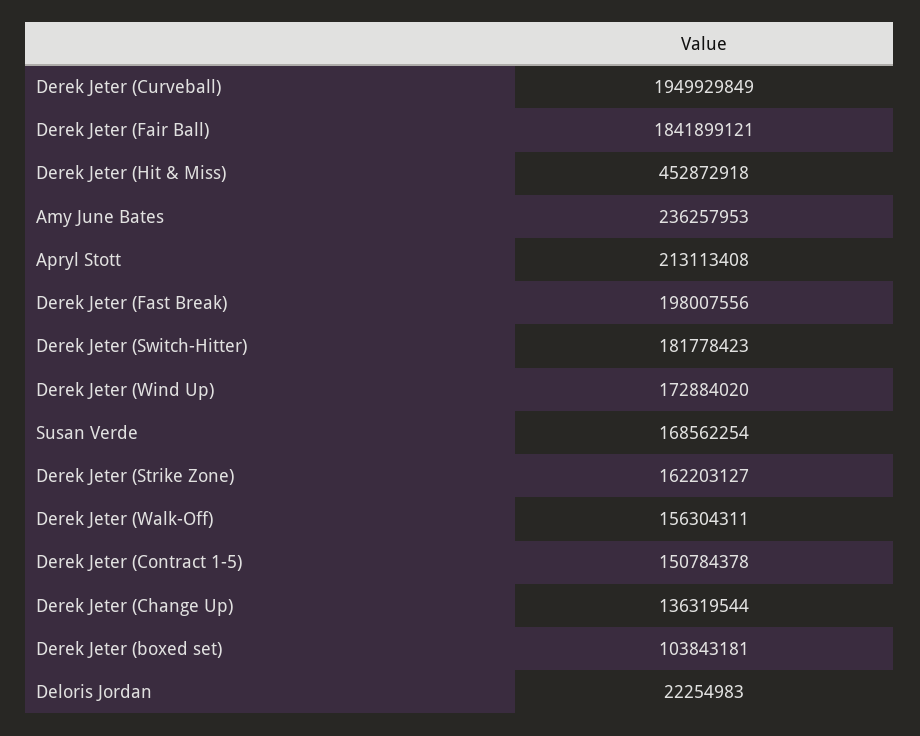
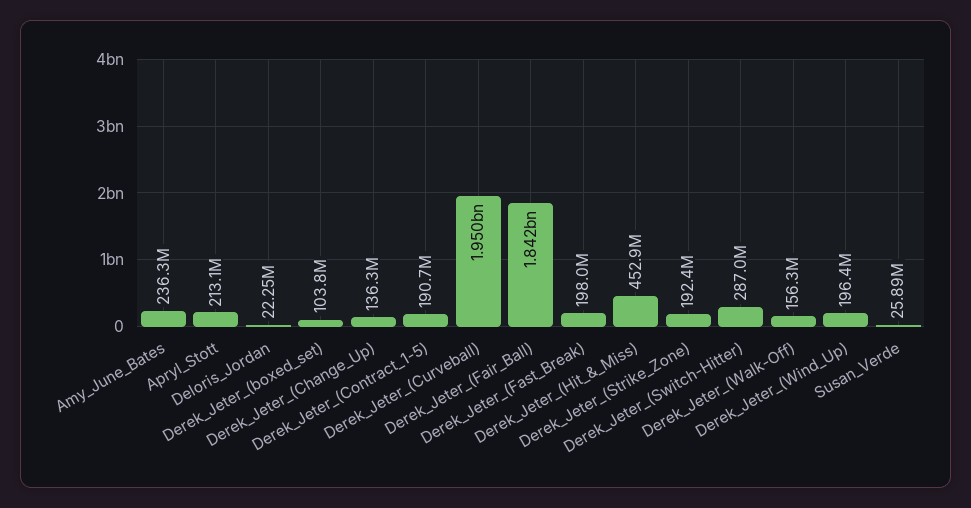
Derek Jeter (Switch-Hitter): 181778423 -> 287000000
Derek Jeter (Wind Up): 172884020 -> 196400000
Susan Verde: 168562254 -> 25890000
Derek Jeter (Strike Zone): 162203127 -> 192400000
Derek Jeter (Contract 1-5): 150784378 -> 190700000

